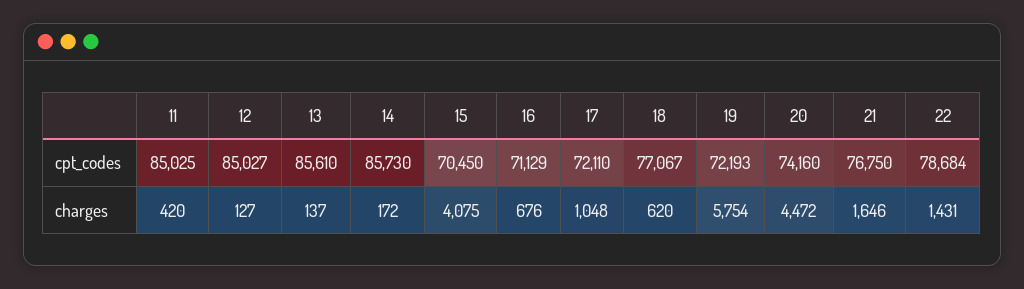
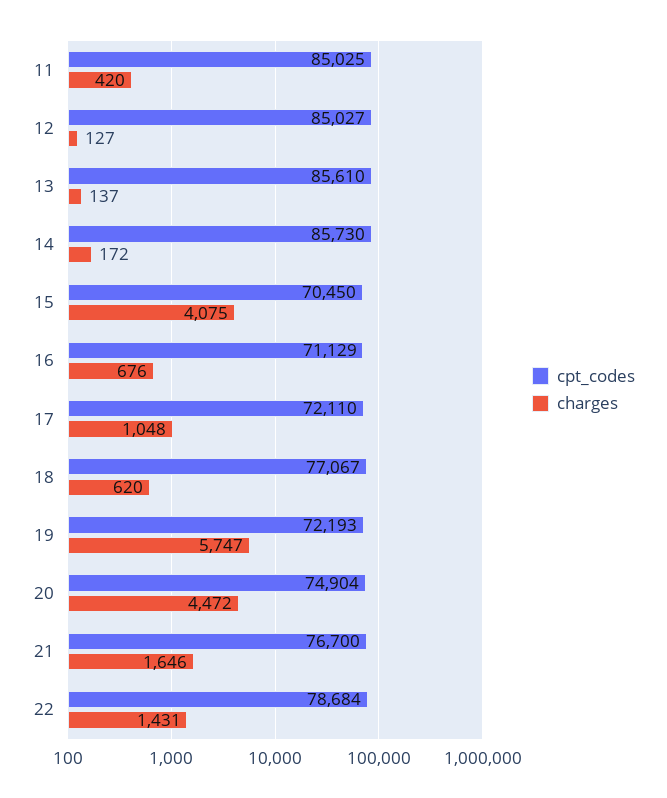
cpt_codes, 20: 74160 -> 74904
cpt_codes, 21: 76750 -> 76700
charges, 19: 5754 -> 5747

